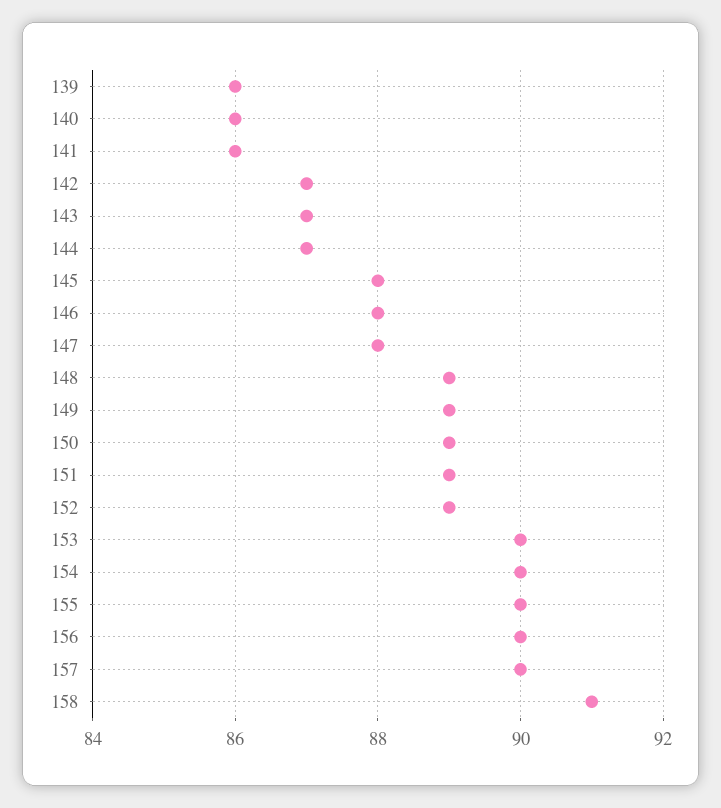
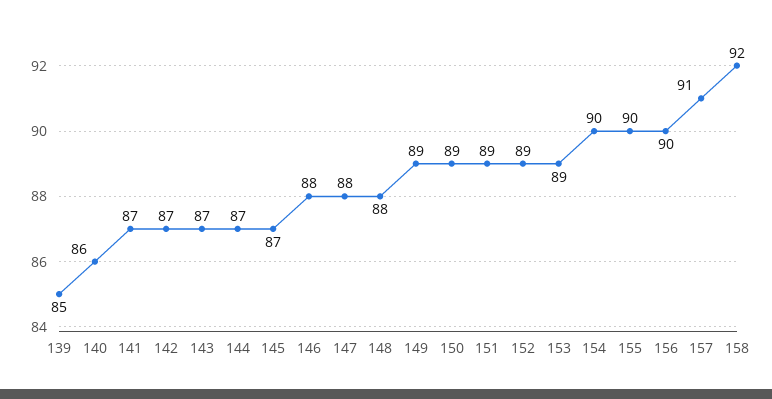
139: 86 -> 85
141: 86 -> 87
145: 88 -> 87
148: 89 -> 88
153: 90 -> 89
157: 90 -> 91
158: 91 -> 92

